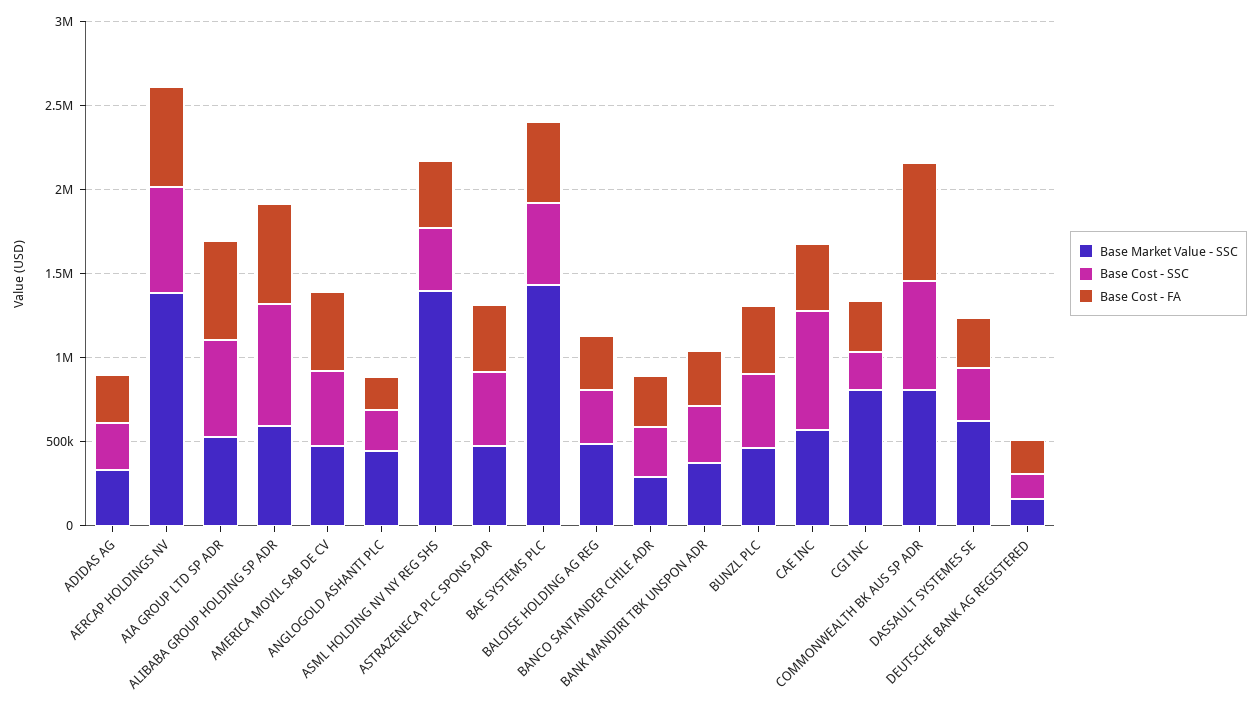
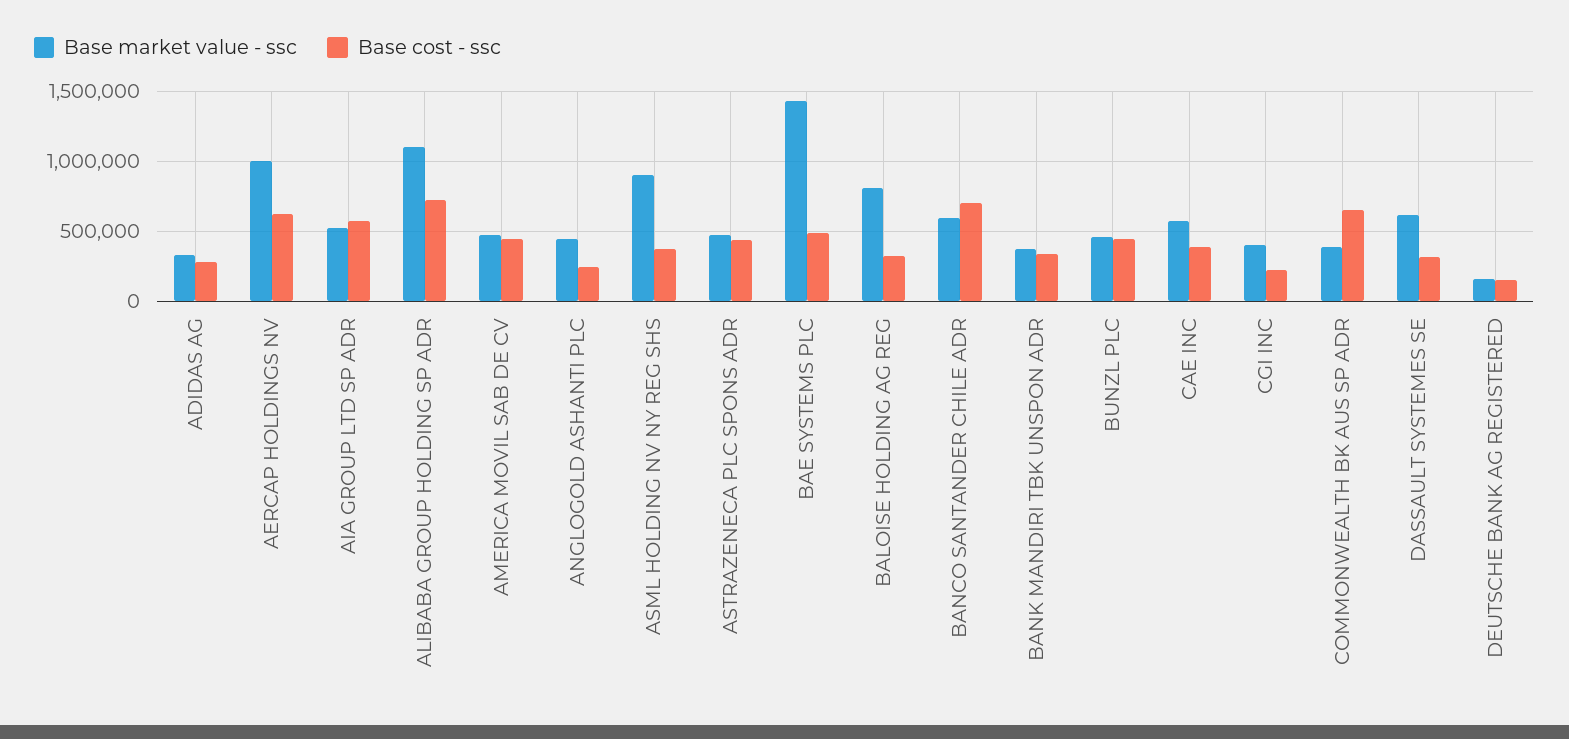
Base Cost - FA, ADIDAS AG: 300000 -> none
Base Market Value - SSC, AERCAP HOLDINGS NV: 1400000 -> 1000000
Base Cost - FA, AERCAP HOLDINGS NV: 600000 -> none
Base Cost - FA, AIA GROUP LTD SP ADR: 600000 -> none
Base Market Value - SSC, ALIBABA GROUP HOLDING SP ADR: 600000 -> 1100000
Base Cost - FA, ALIBABA GROUP HOLDING SP ADR: 600000 -> none
Base Cost - FA, AMERICA MOVIL SAB DE CV: 500000 -> none
Base Cost - FA, ANGLOGOLD ASHANTI PLC: 200000 -> none
Base Market Value - SSC, ASML HOLDING NV NY REG SHS: 1400000 -> 900000
Base Cost - FA, ASML HOLDING NV NY REG SHS: 400000 -> none
Base Cost - FA, ASTRAZENECA PLC SPONS ADR: 400000 -> none
Base Cost - FA, BAE SYSTEMS PLC: 500000 -> none
Base Market Value - SSC, BALOISE HOLDING AG REG: 500000 -> 800000
Base Cost - FA, BALOISE HOLDING AG REG: 300000 -> none
Base Market Value - SSC, BANCO SANTANDER CHILE ADR: 300000 -> 600000
Base Cost - SSC, BANCO SANTANDER CHILE ADR: 300000 -> 700000
Base Cost - FA, BANCO SANTANDER CHILE ADR: 300000 -> none
Base Cost - FA, BANK MANDIRI TBK UNSPON ADR: 300000 -> none
Base Cost - FA, BUNZL PLC: 400000 -> none
Base Cost - SSC, CAE INC: 700000 -> 400000
Base Cost - FA, CAE INC: 400000 -> none
Base Market Value - SSC, CGI INC: 800000 -> 400000
Base Cost - FA, CGI INC: 300000 -> none
Base Market Value - SSC, COMMONWEALTH BK AUS SP ADR: 800000 -> 400000
Base Cost - FA, COMMONWEALTH BK AUS SP ADR: 700000 -> none
Base Cost - FA, DASSAULT SYSTEMES SE: 300000 -> none
Base Cost - FA, DEUTSCHE BANK AG REGISTERED: 200000 -> none

